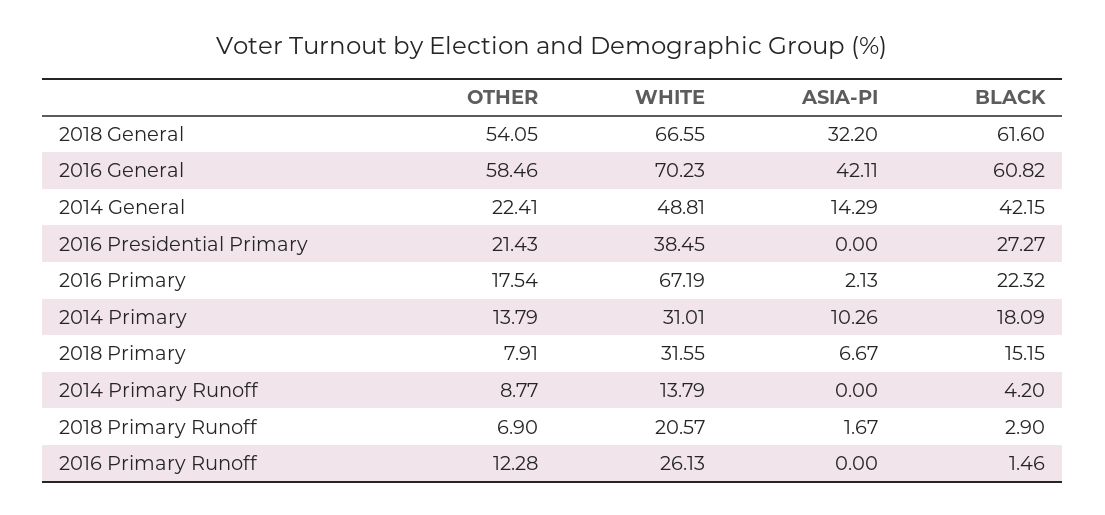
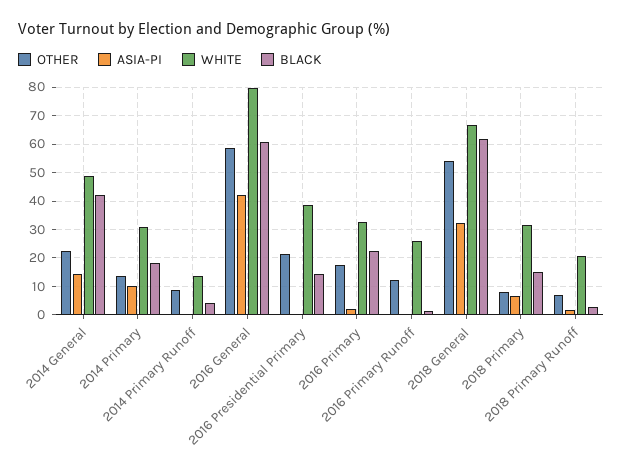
WHITE, 2016 General: 70.23 -> 80
BLACK, 2016 Presidential Primary: 27.27 -> 15
WHITE, 2016 Primary: 67.19 -> 32.5

